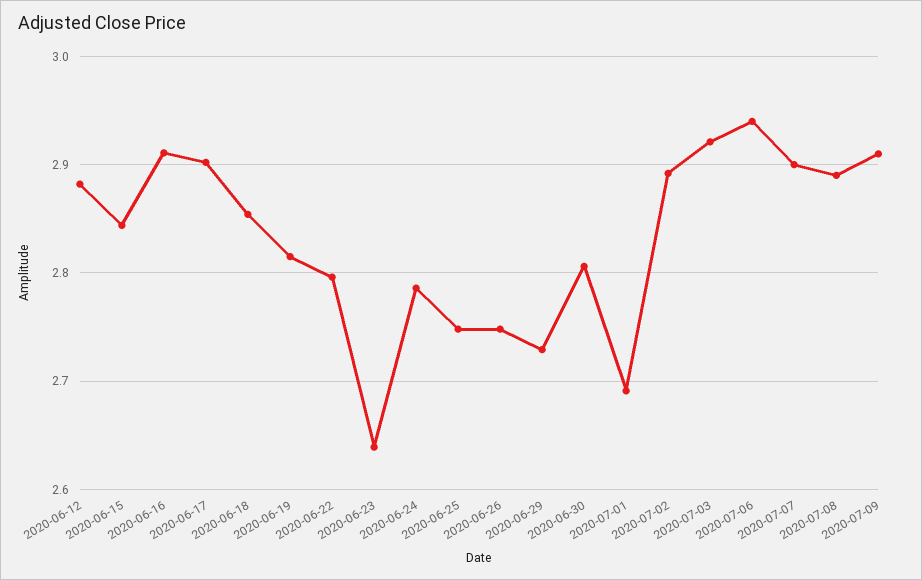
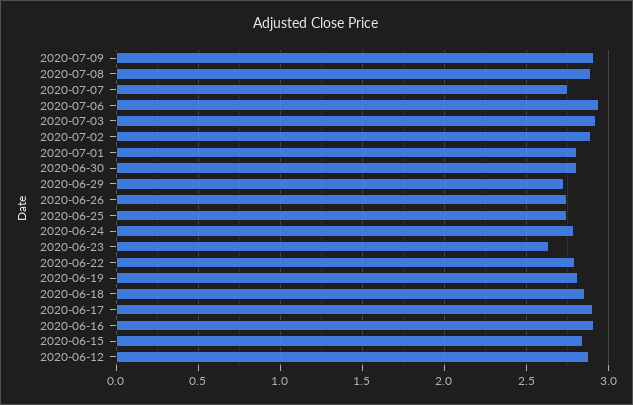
2020-07-01: 2.69 -> 2.8
2020-07-07: 2.9 -> 2.75

